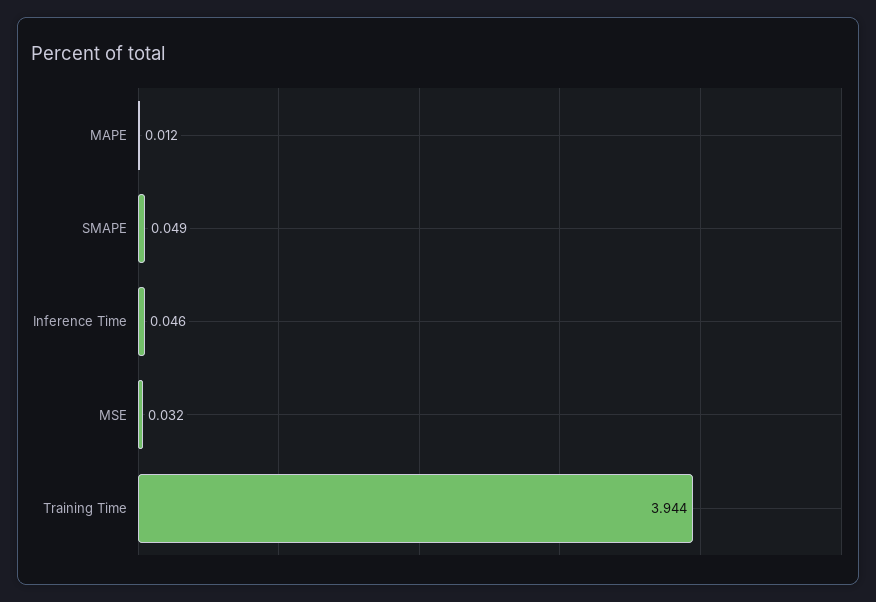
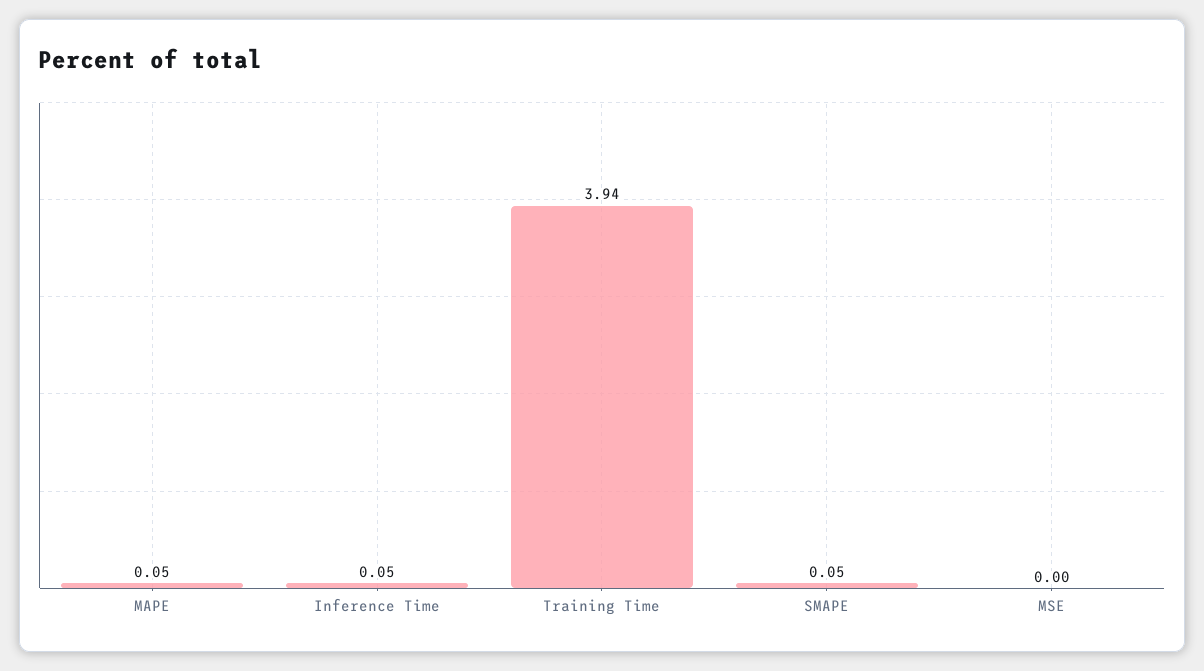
MAPE: 0.012 -> 0.05
MSE: 0.032 -> 0

